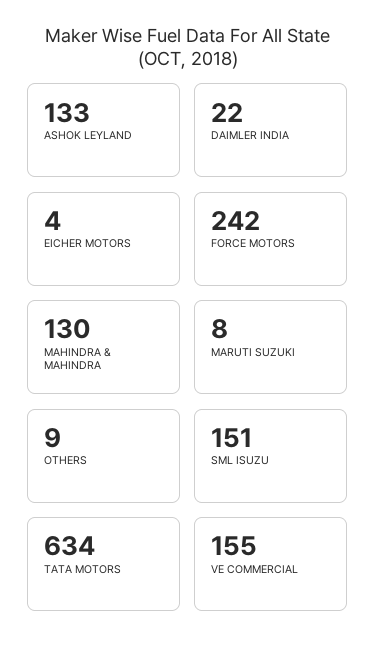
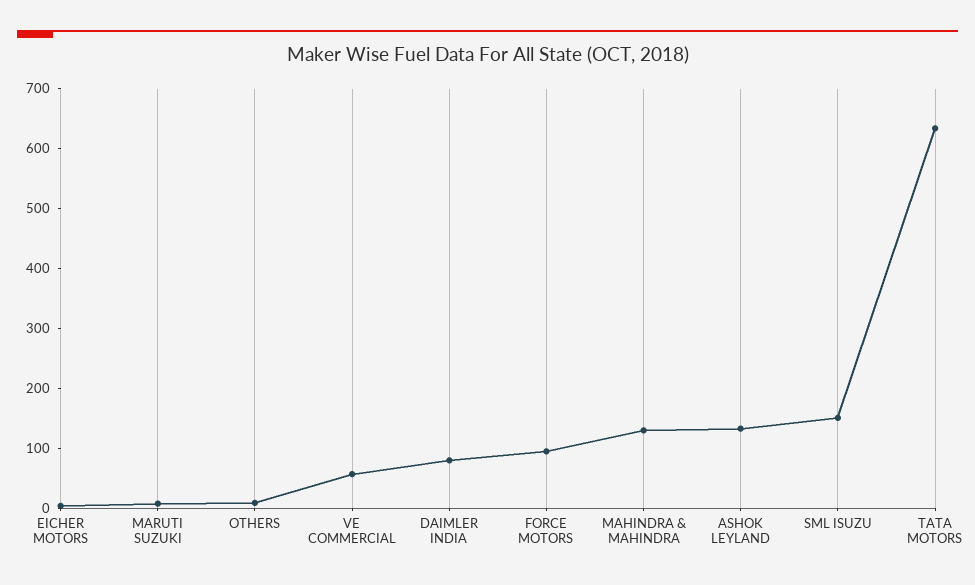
DAIMLER INDIA: 22 -> 80
FORCE MOTORS: 242 -> 100
VE COMMERCIAL: 155 -> 60

